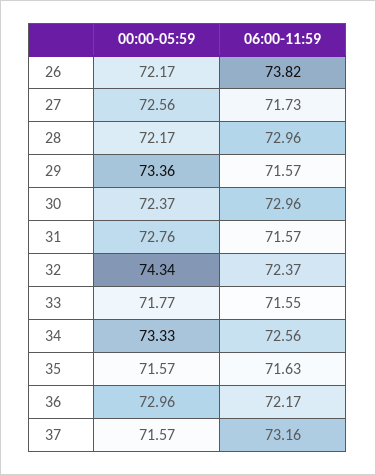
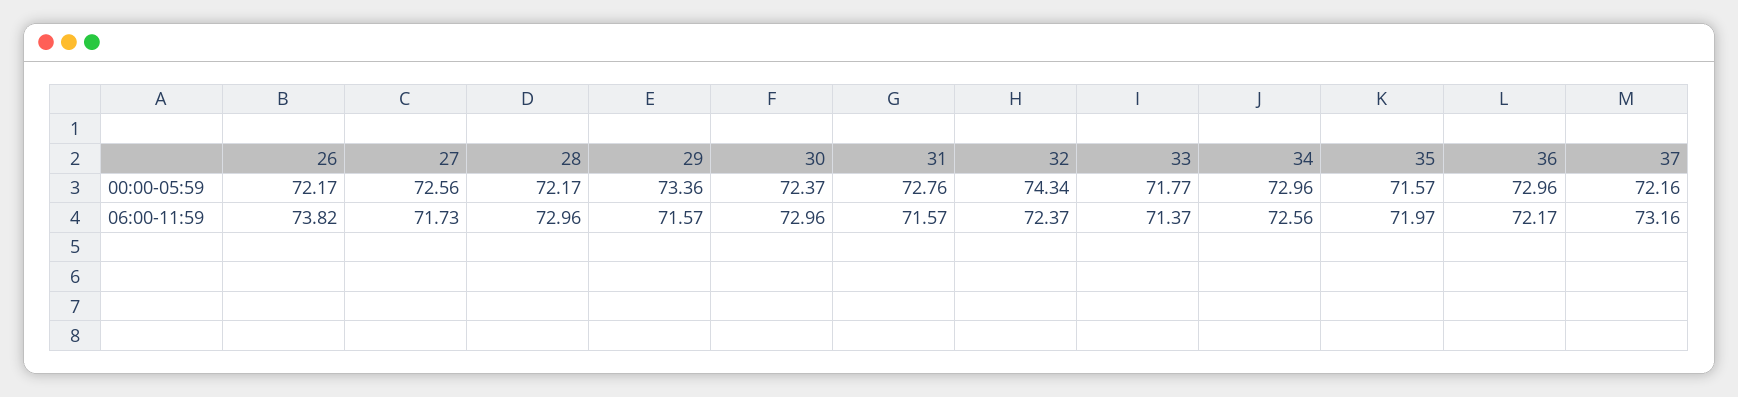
06:00-11:59, 33: 71.55 -> 71.37
00:00-05:59, 34: 73.33 -> 72.96
06:00-11:59, 35: 71.63 -> 71.97
00:00-05:59, 37: 71.57 -> 72.16

